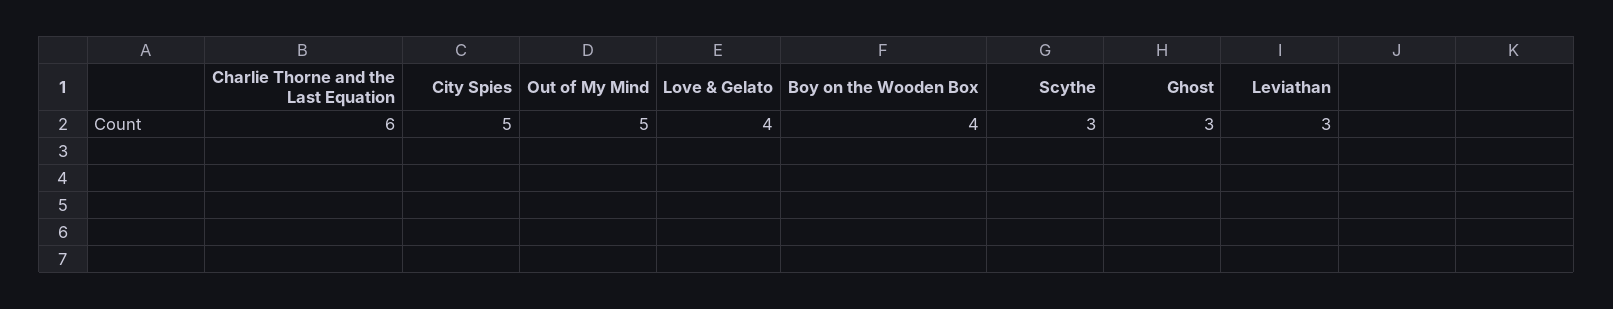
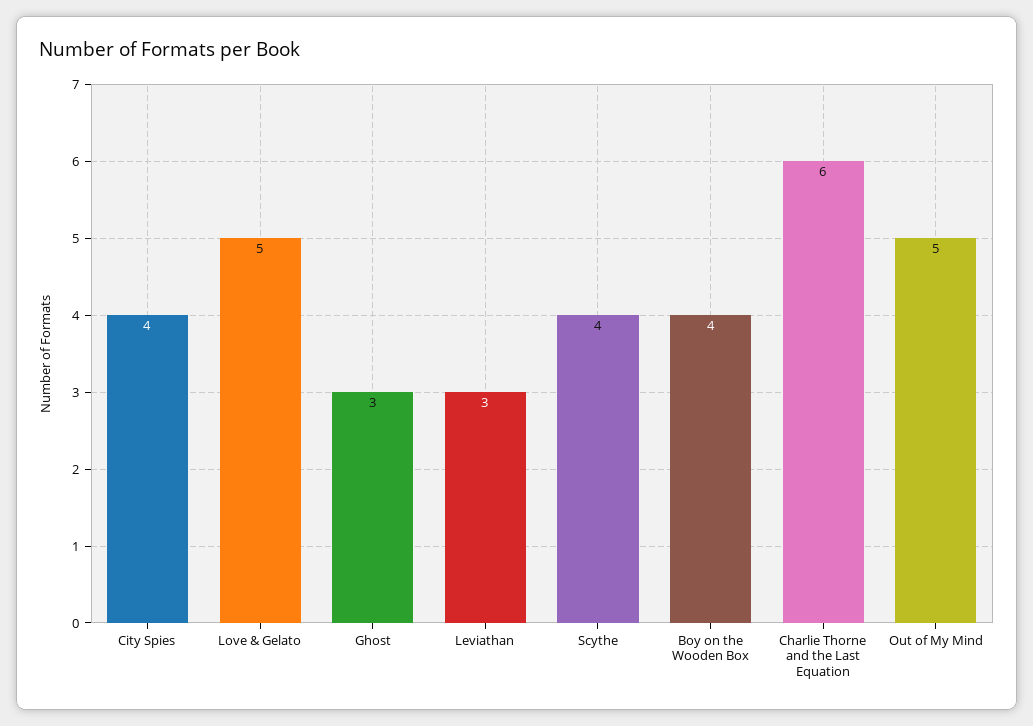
City Spies: 5 -> 4
Love & Gelato: 4 -> 5
Scythe: 3 -> 4

